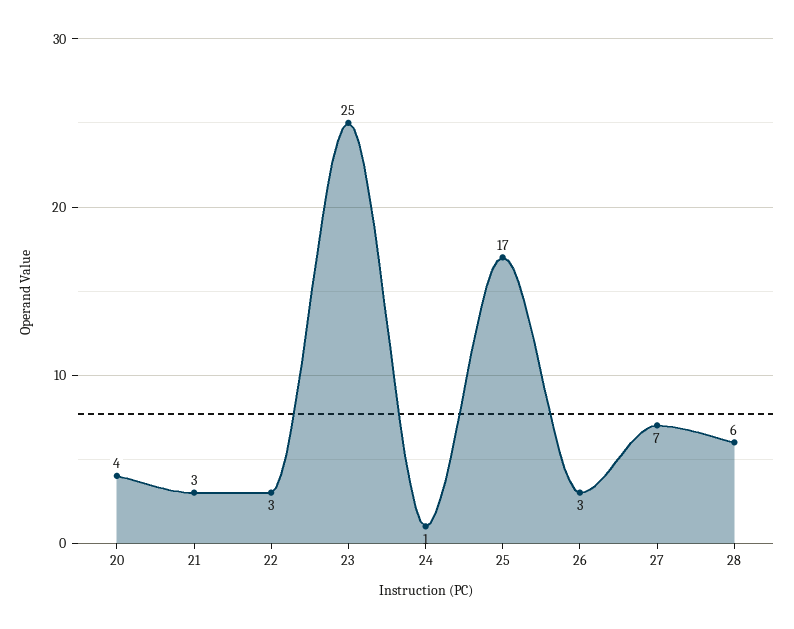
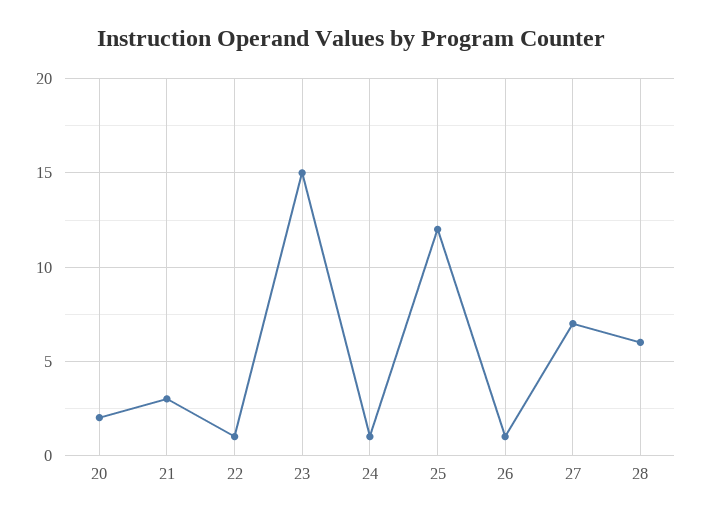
20: 4 -> 2
22: 3 -> 1
23: 25 -> 15
25: 17 -> 12
26: 3 -> 1

